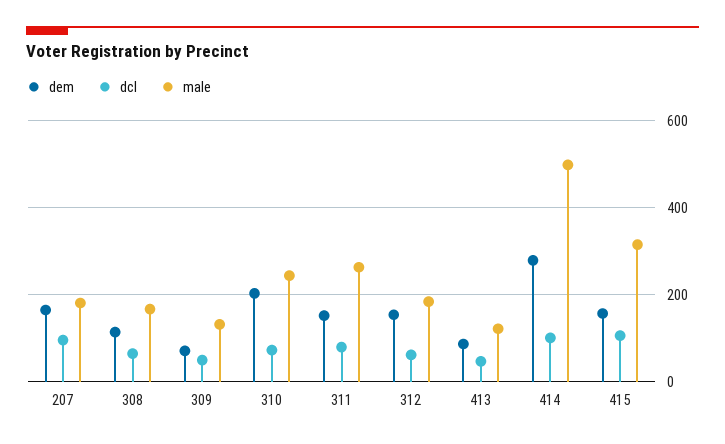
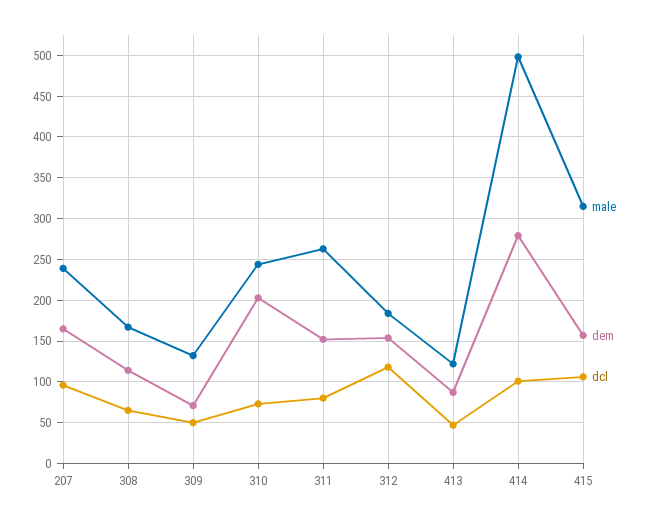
male, 207: 180 -> 240
dcl, 312: 60 -> 120

